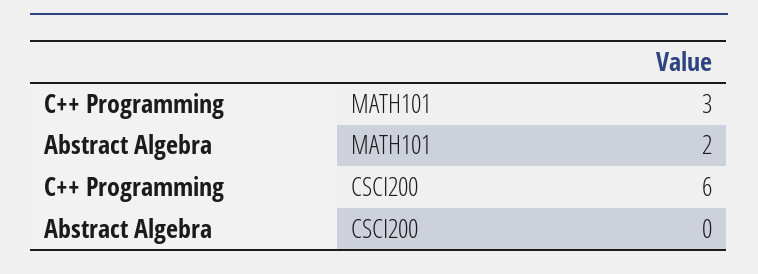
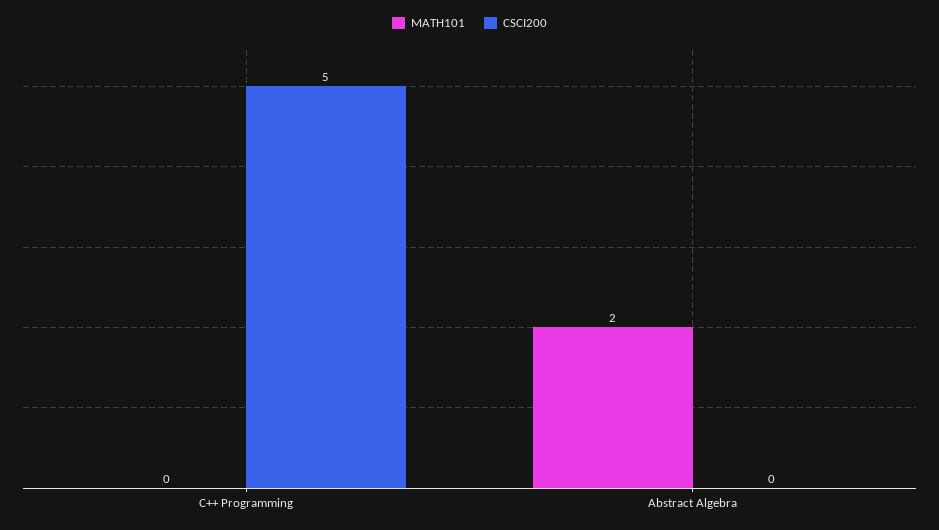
MATH101, C++ Programming: 3 -> 0
CSCI200, C++ Programming: 6 -> 5

